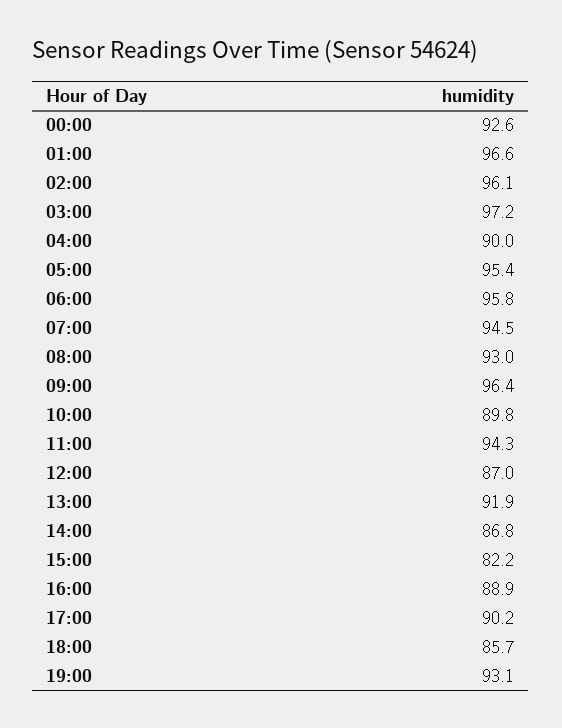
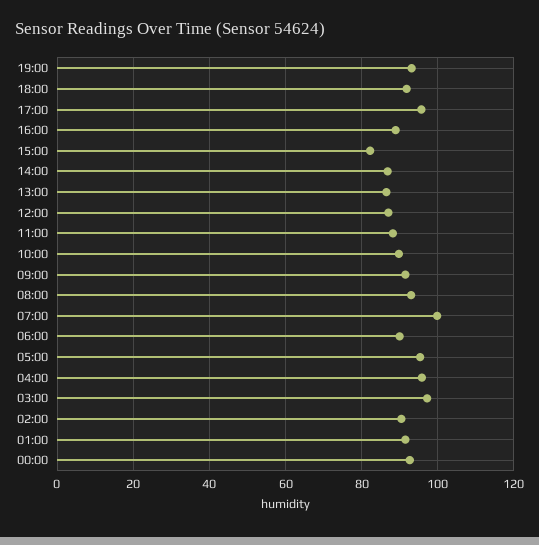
01:00: 96.6 -> 92
02:00: 96.1 -> 90
04:00: 90 -> 96
06:00: 95.8 -> 90
07:00: 94.5 -> 100
09:00: 96.4 -> 92
11:00: 94.3 -> 88
13:00: 91.9 -> 86
17:00: 90.2 -> 96
18:00: 85.7 -> 92

